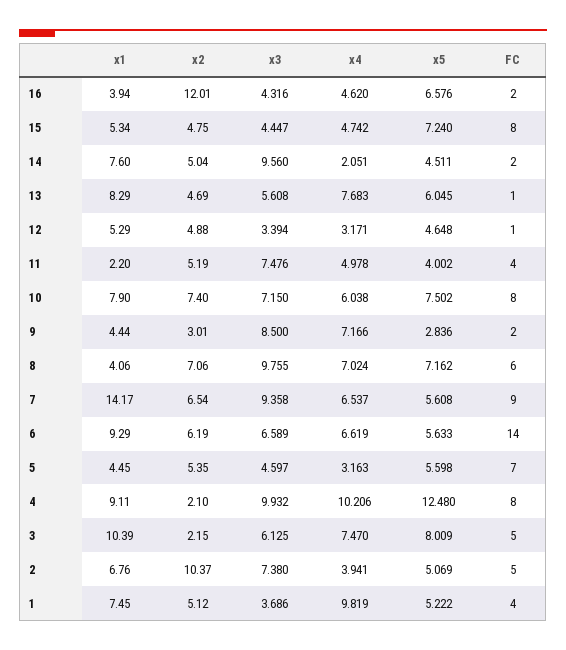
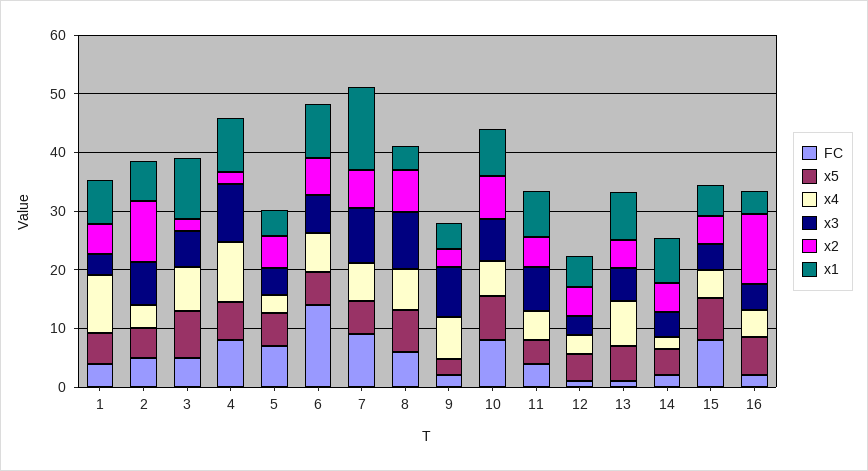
x3, 14: 9.56 -> 4
x1, 11: 2.2 -> 8
x5, 4: 12.48 -> 6

